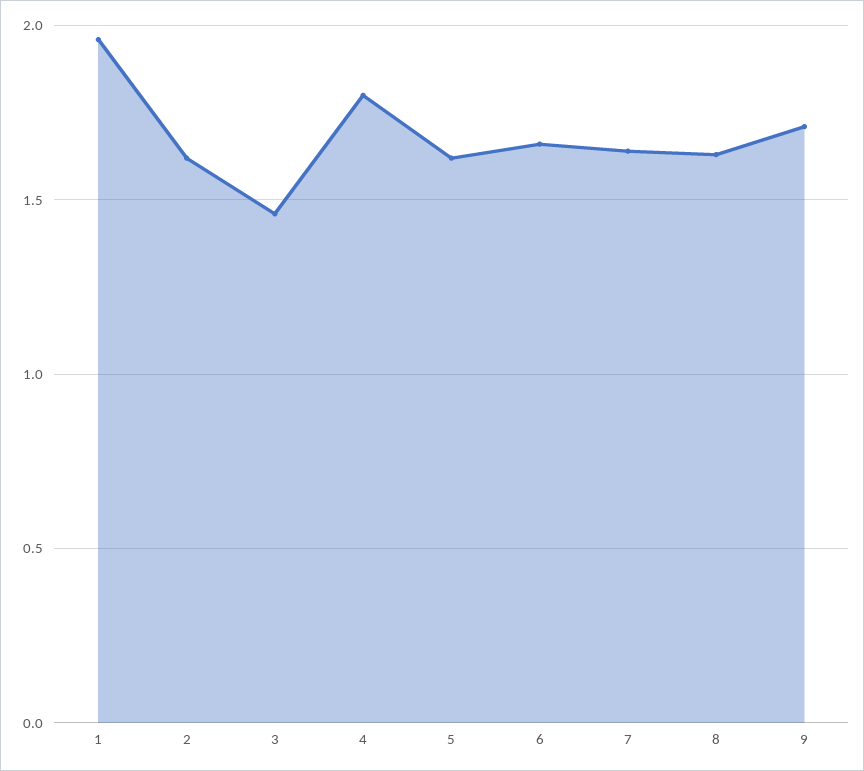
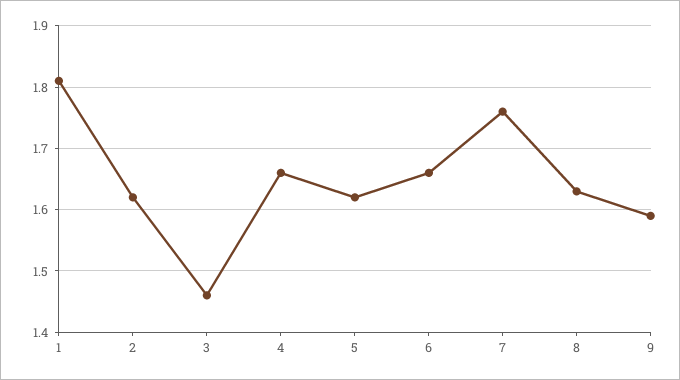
1: 1.95 -> 1.81
4: 1.8 -> 1.66
7: 1.65 -> 1.76
9: 1.7 -> 1.59

